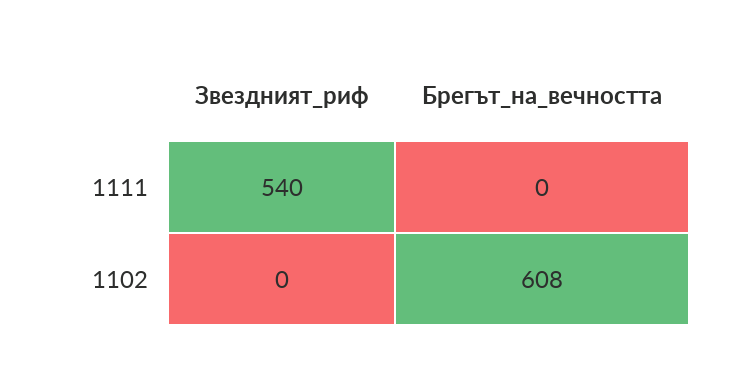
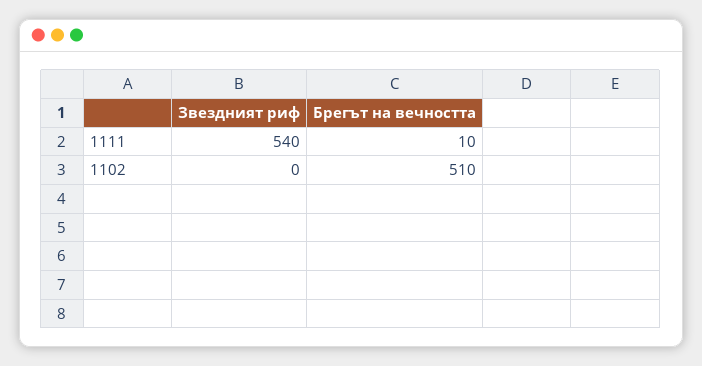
Брегът_на_вечността, 1111: 0 -> 10
Брегът_на_вечността, 1102: 608 -> 510

